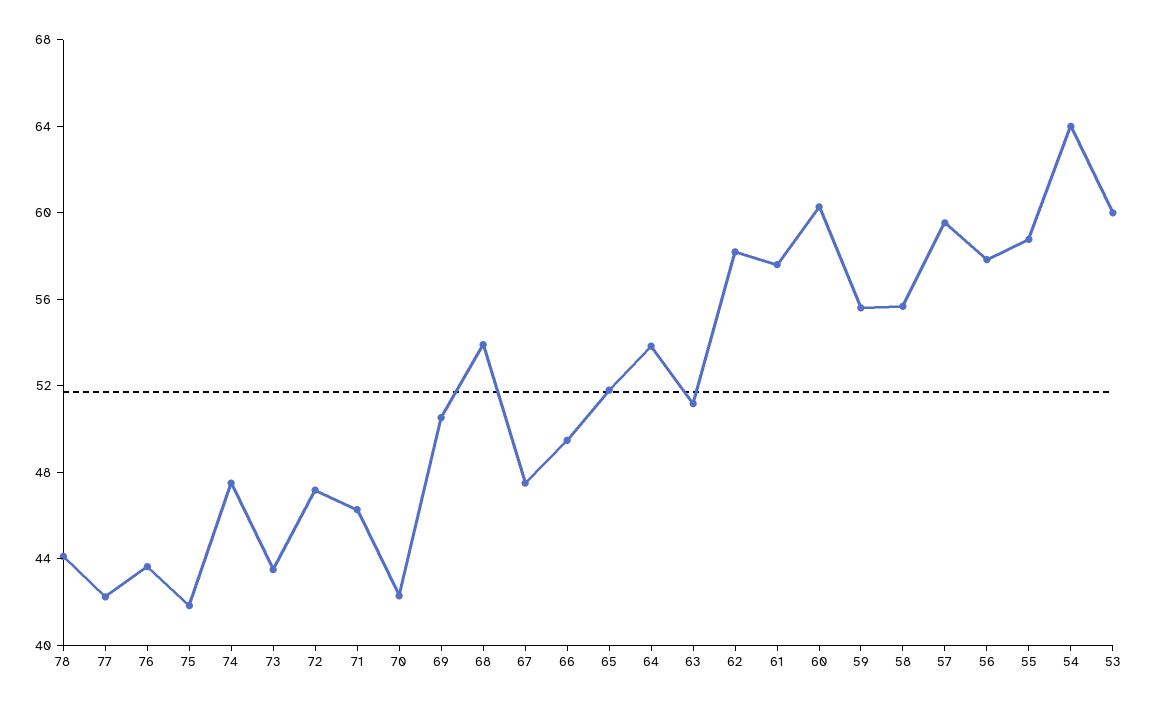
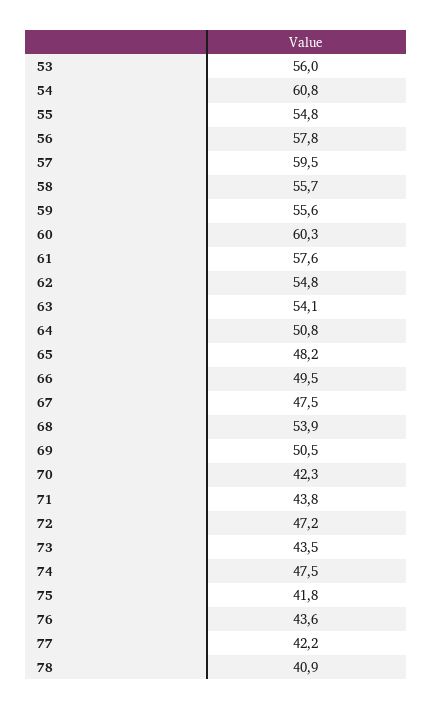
78: 44 -> 40.9
71: 46 -> 43.8
65: 52 -> 48.2
64: 54 -> 50.8
63: 51 -> 54.1
62: 58 -> 54.8
55: 59 -> 54.8
54: 64 -> 60.8
53: 60 -> 56

